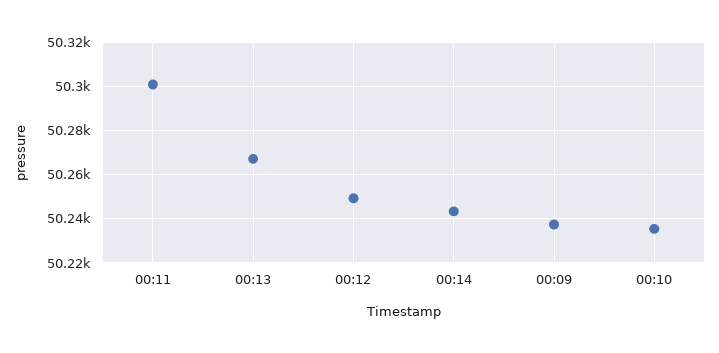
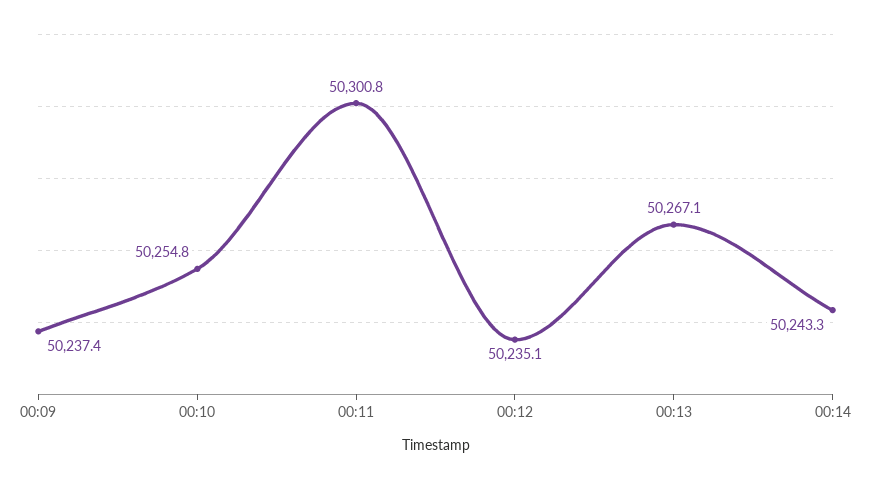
00:12: 50250 -> 50235.1
00:10: 50235 -> 50254.8

